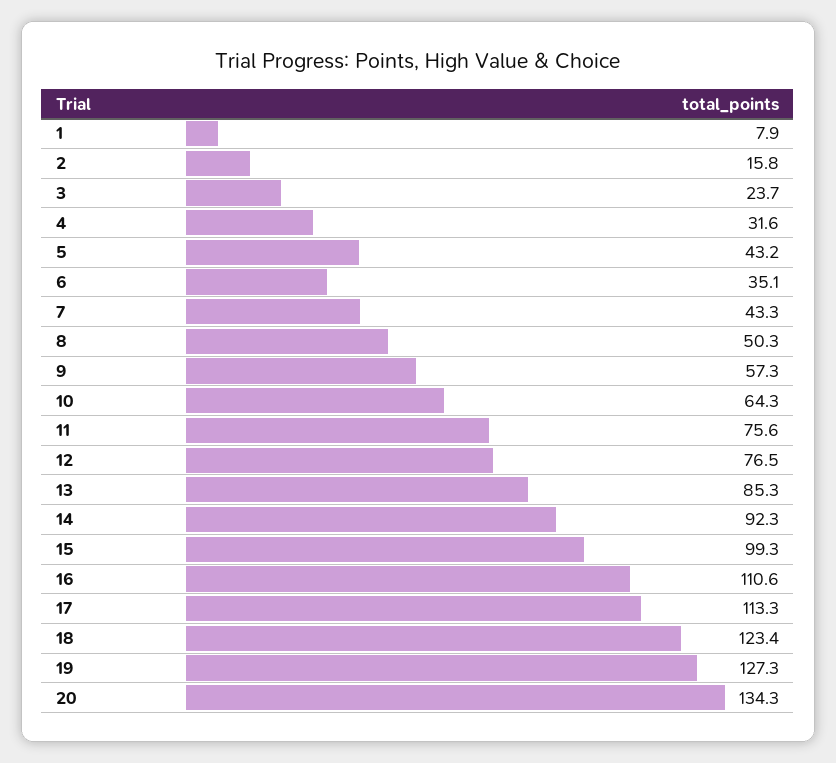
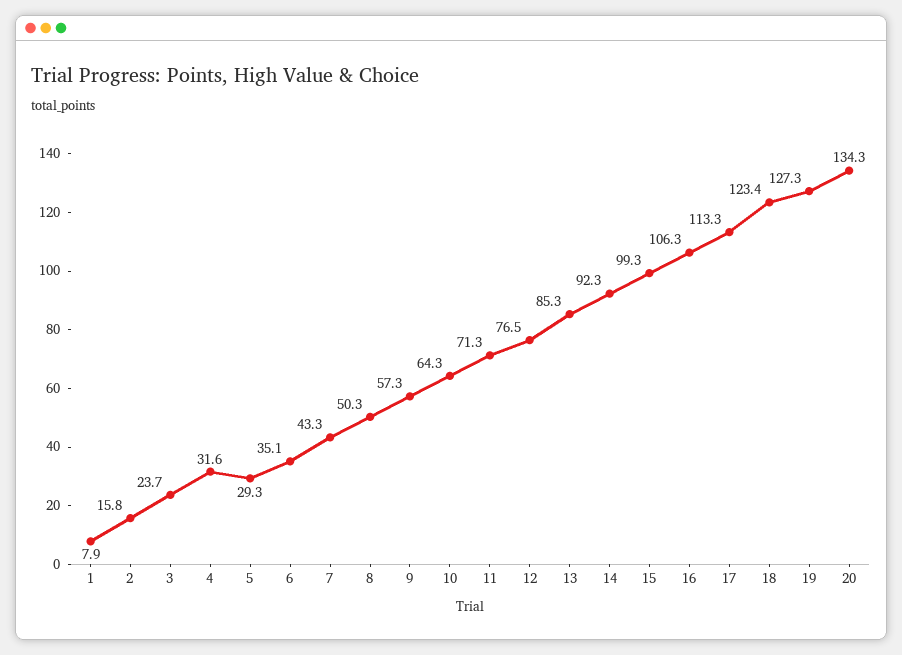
5: 43.2 -> 29.3
11: 75.6 -> 71.3
16: 110.6 -> 106.3

